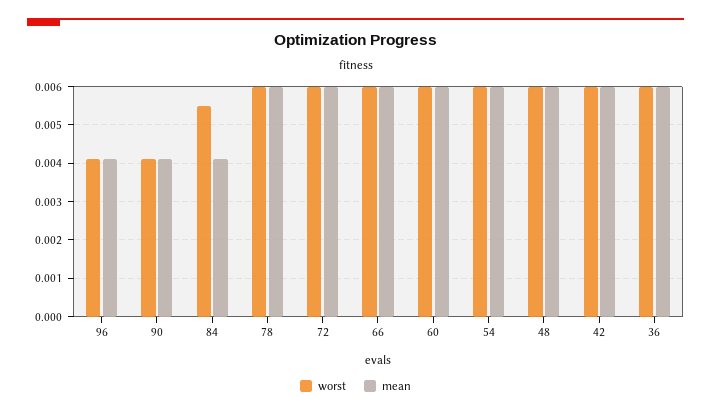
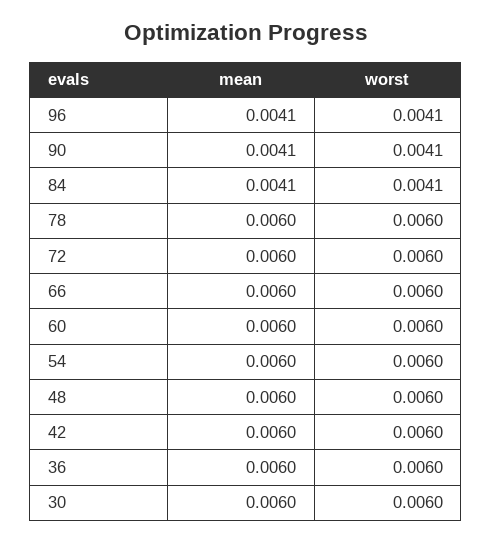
worst, 84: 0.0055 -> 0.0041
mean, 30: none -> 0.006
worst, 30: none -> 0.006

